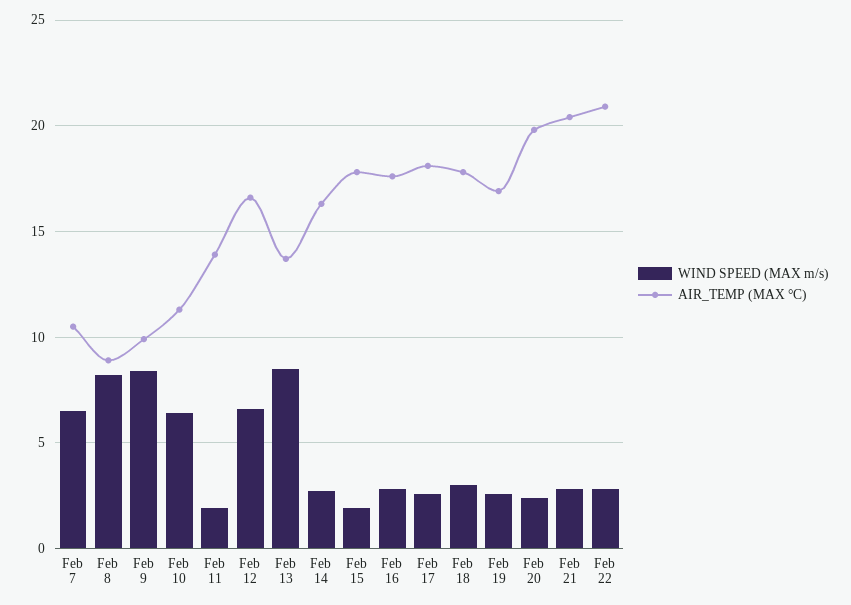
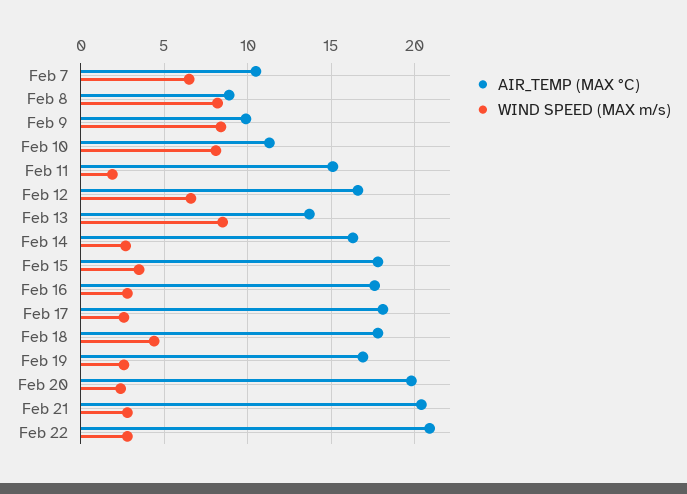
WIND SPEED (MAX m/s), Feb 10: 6.5 -> 8
AIR_TEMP (MAX °C), Feb 11: 14 -> 15
WIND SPEED (MAX m/s), Feb 15: 2 -> 3.5
WIND SPEED (MAX m/s), Feb 18: 3 -> 4.5

